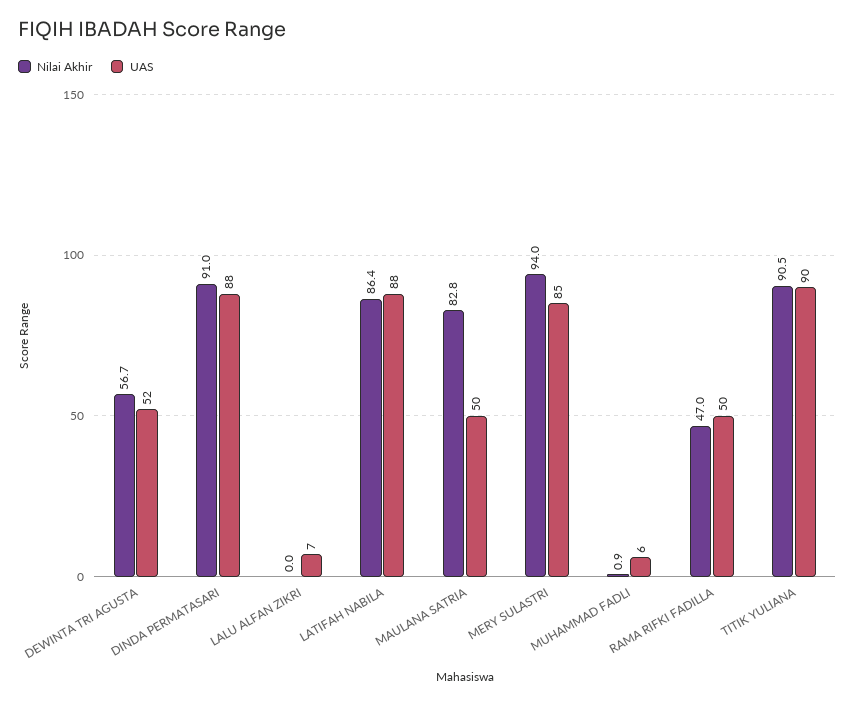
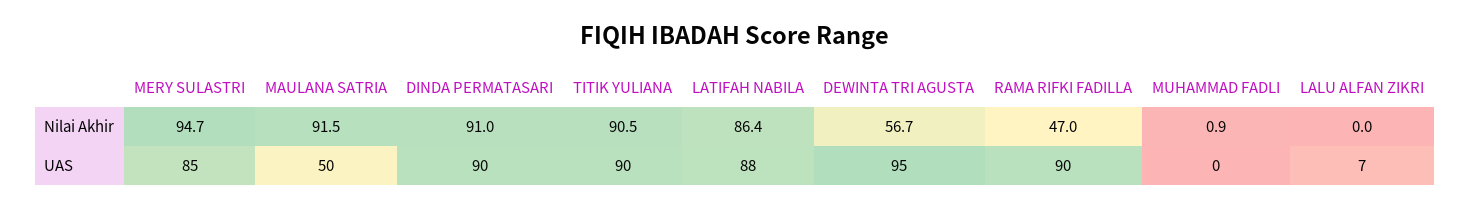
UAS, DEWINTA TRI AGUSTA: 52 -> 95
UAS, DINDA PERMATASARI: 88 -> 90
Nilai Akhir, MAULANA SATRIA: 82.8 -> 91.5
Nilai Akhir, MERY SULASTRI: 94 -> 94.7
UAS, MUHAMMAD FADLI: 6 -> 0
UAS, RAMA RIFKI FADILLA: 50 -> 90

